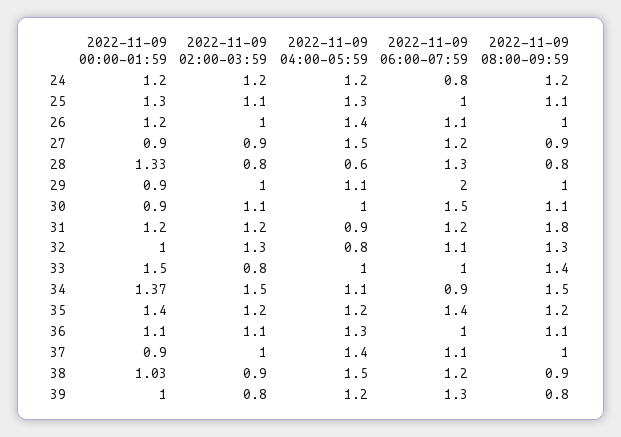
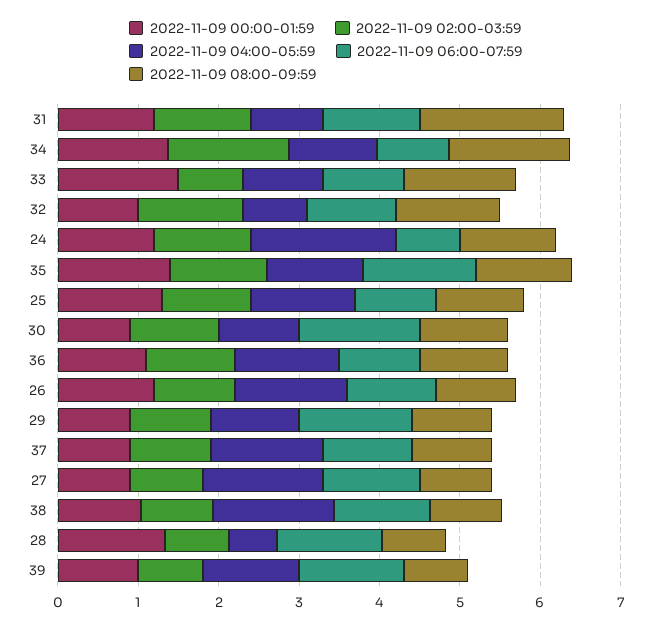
2022-11-09 04:00-05:59, 24: 1.2 -> 1.8
2022-11-09 06:00-07:59, 29: 2 -> 1.4

